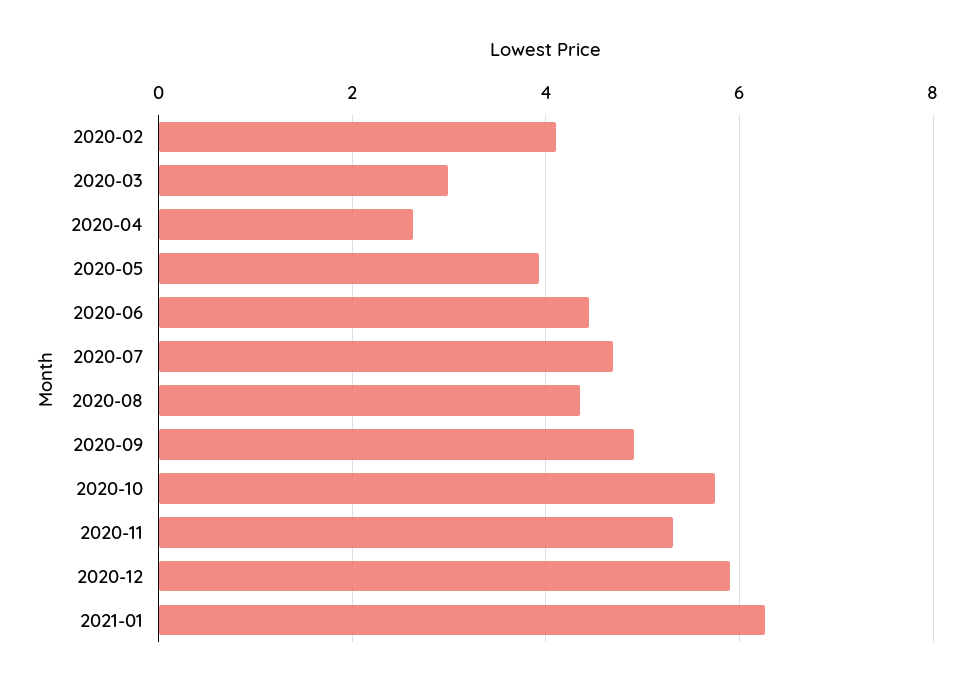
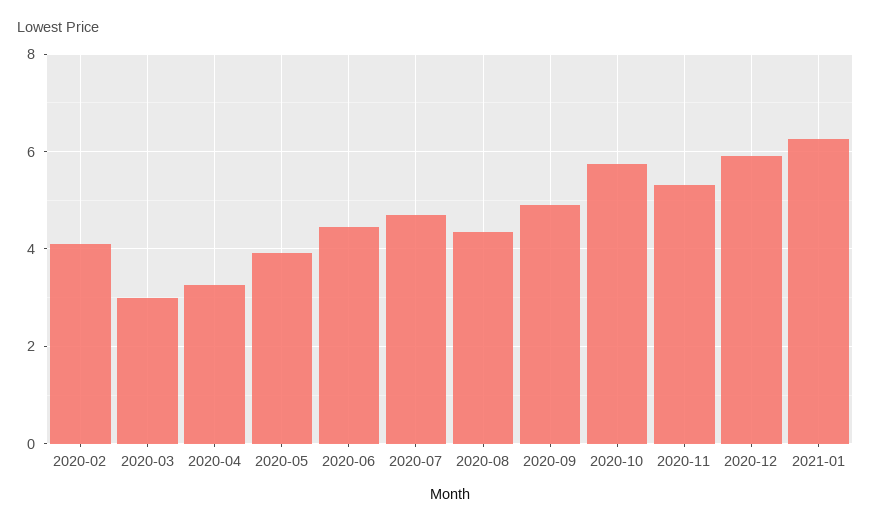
2020-04: 2.6 -> 3.2

